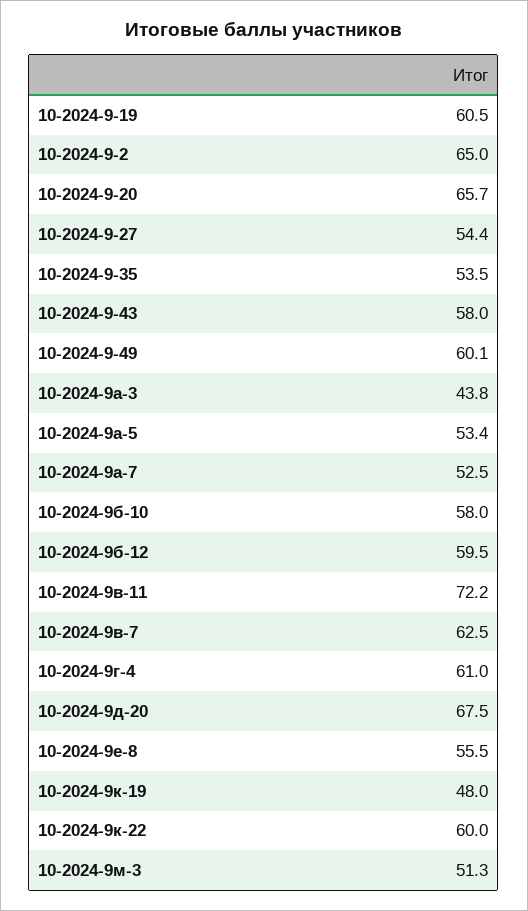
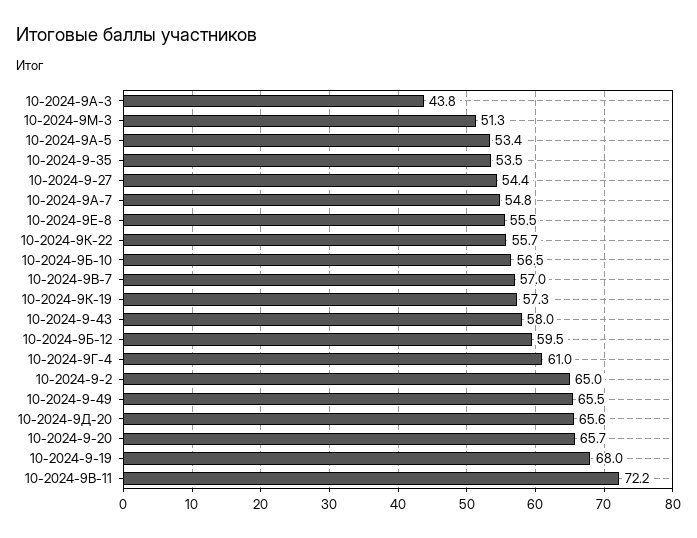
10-2024-9-19: 60.5 -> 68
10-2024-9-49: 60.1 -> 65.5
10-2024-9а-7: 52.5 -> 54.8
10-2024-9б-10: 58 -> 56.5
10-2024-9в-7: 62.5 -> 57
10-2024-9д-20: 67.5 -> 65.6
10-2024-9к-19: 48 -> 57.3
10-2024-9к-22: 60 -> 55.7

